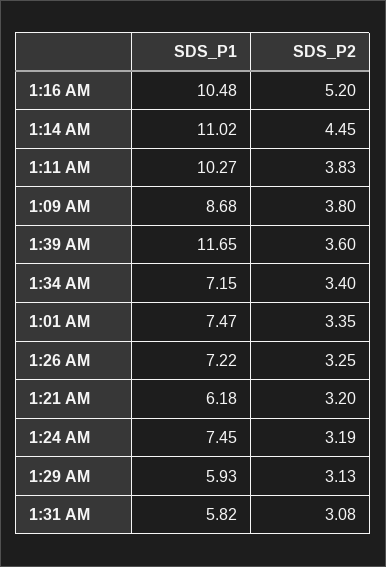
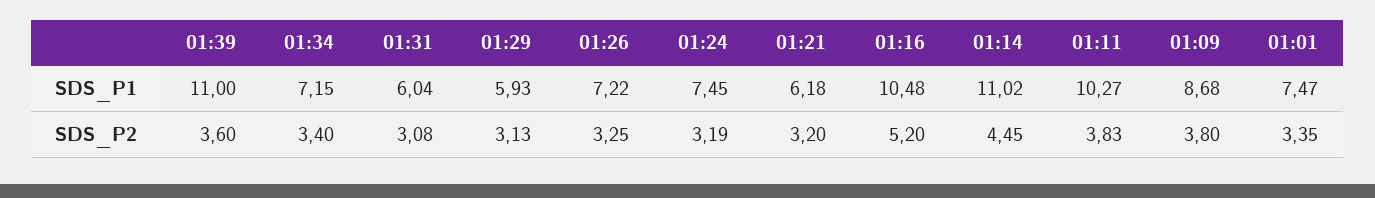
SDS_P1, 1:39 AM: 11.65 -> 11
SDS_P1, 1:31 AM: 5.82 -> 6.04

